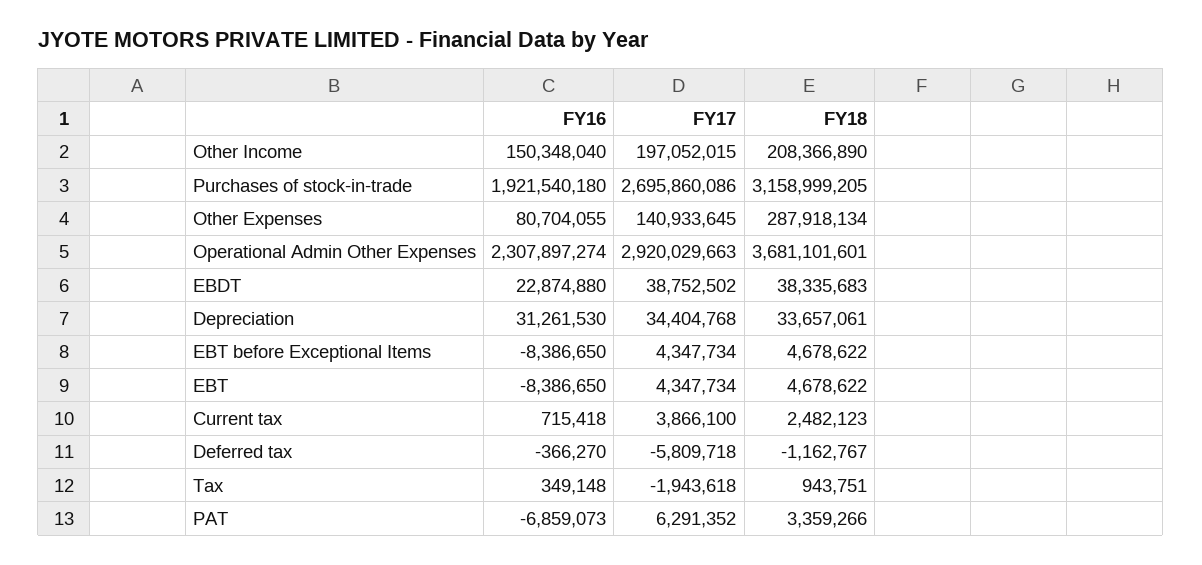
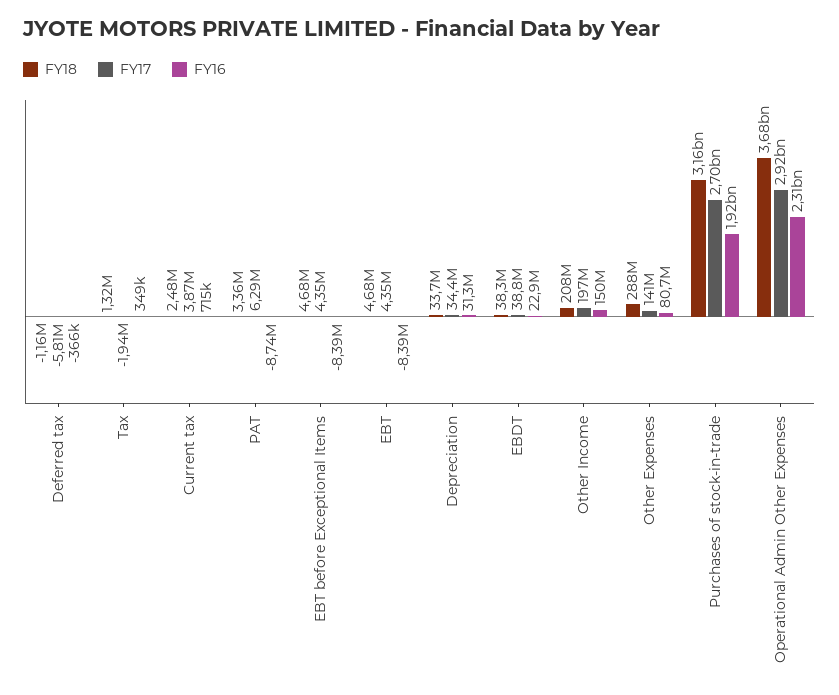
FY18, Tax: 943751 -> 1320000
FY16, PAT: -6859073 -> -8740000

